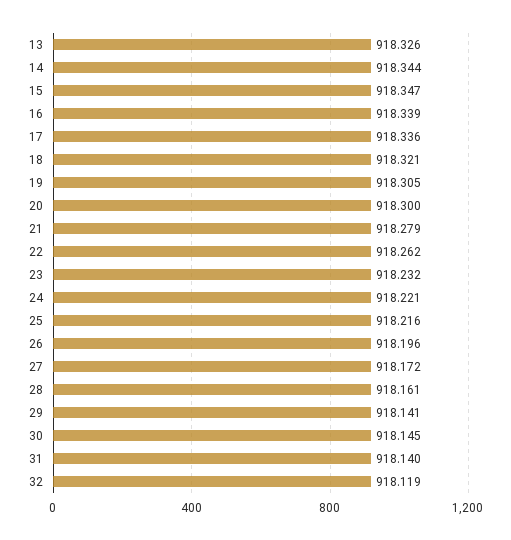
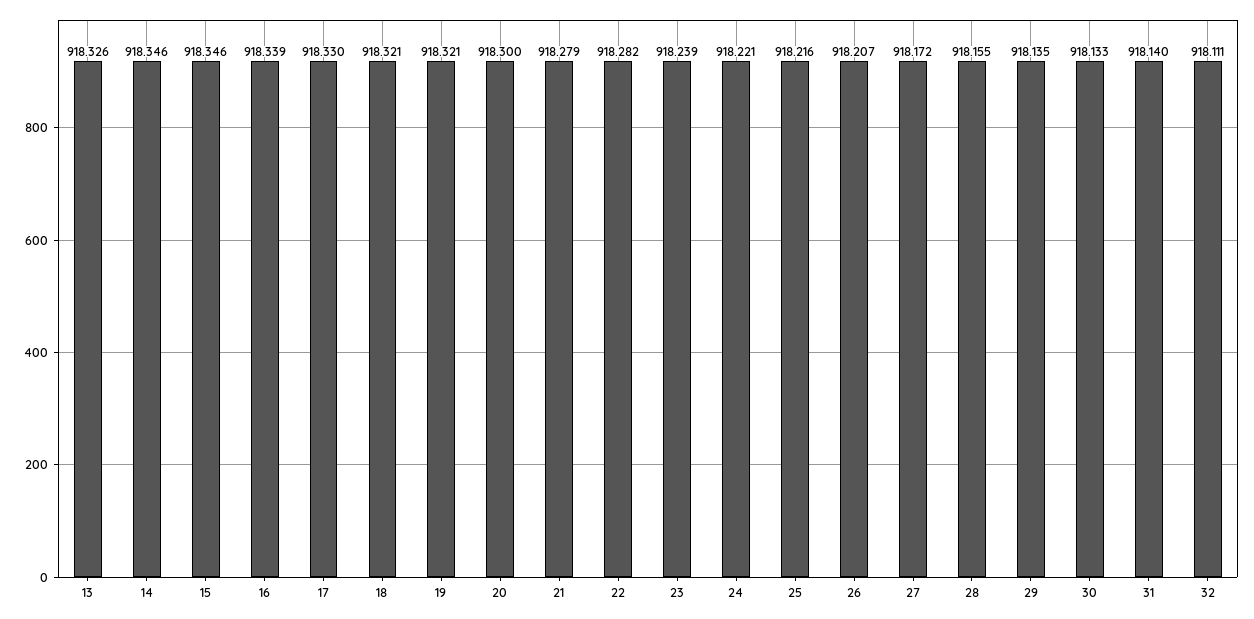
14: 918.344 -> 918.346
15: 918.347 -> 918.346
17: 918.336 -> 918.33
19: 918.305 -> 918.321
22: 918.262 -> 918.282
23: 918.232 -> 918.239
26: 918.196 -> 918.207
28: 918.161 -> 918.155
29: 918.141 -> 918.135
30: 918.145 -> 918.133
32: 918.119 -> 918.111

